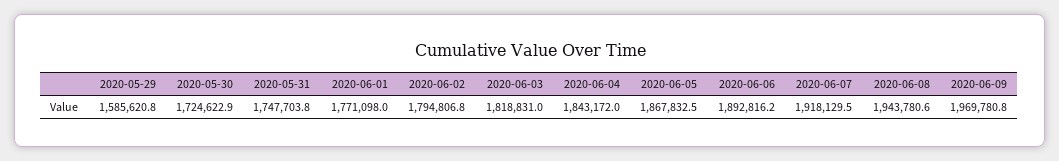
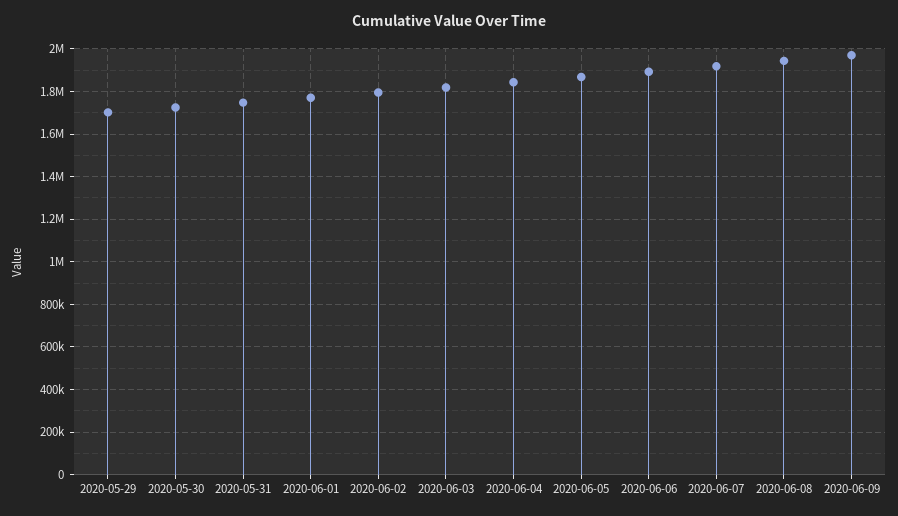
2020-05-29: 1585620.8 -> 1700000

